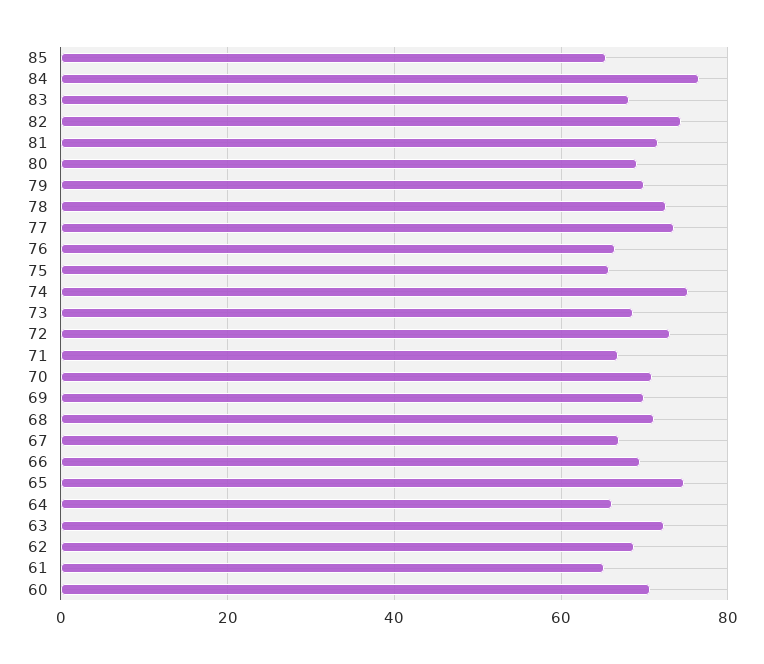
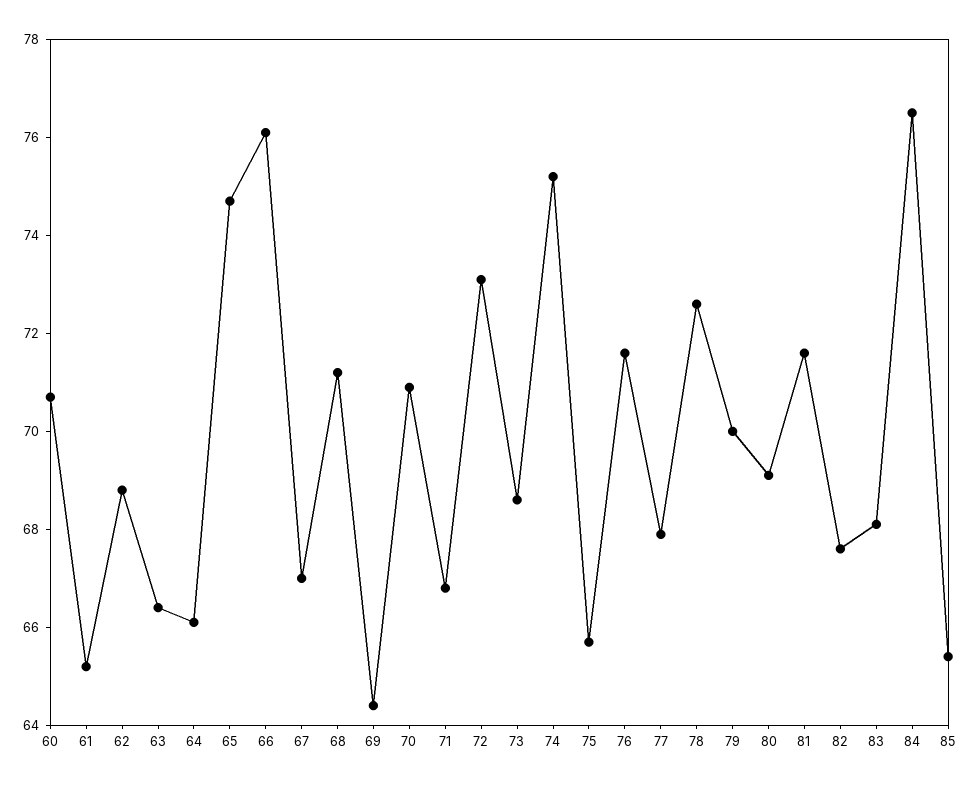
82: 74 -> 67.5
77: 74 -> 68
76: 66 -> 71.5
69: 70 -> 64.5
66: 70 -> 76
63: 72 -> 66.5

